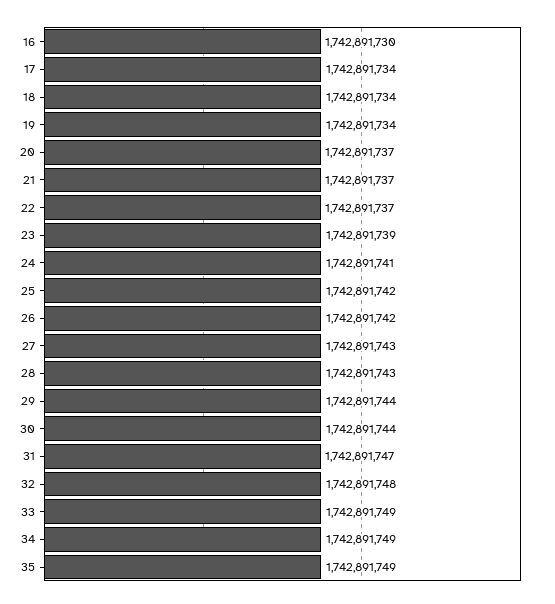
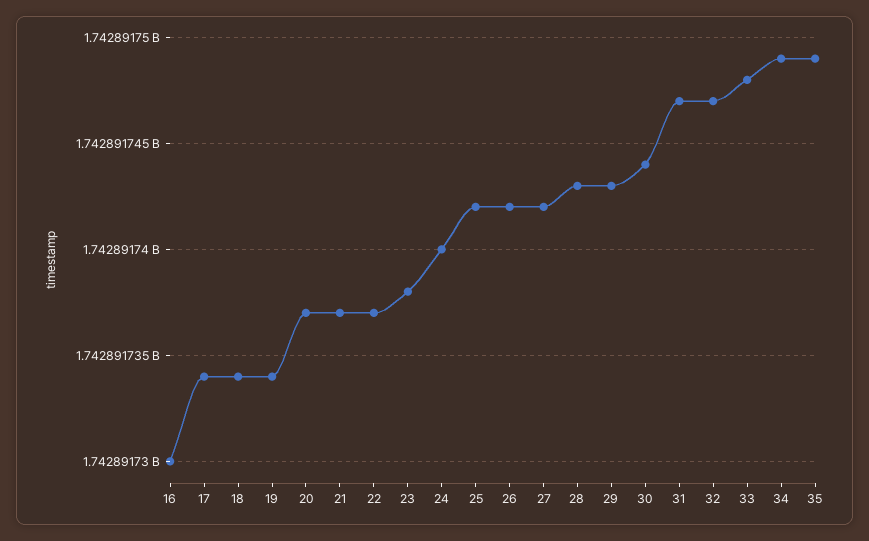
23: 1742891739 -> 1742891738
24: 1742891741 -> 1742891740
27: 1742891743 -> 1742891742
29: 1742891744 -> 1742891743
32: 1742891748 -> 1742891747
33: 1742891749 -> 1742891748

